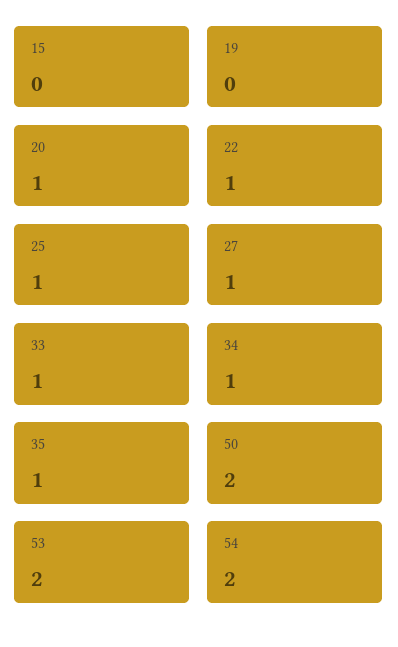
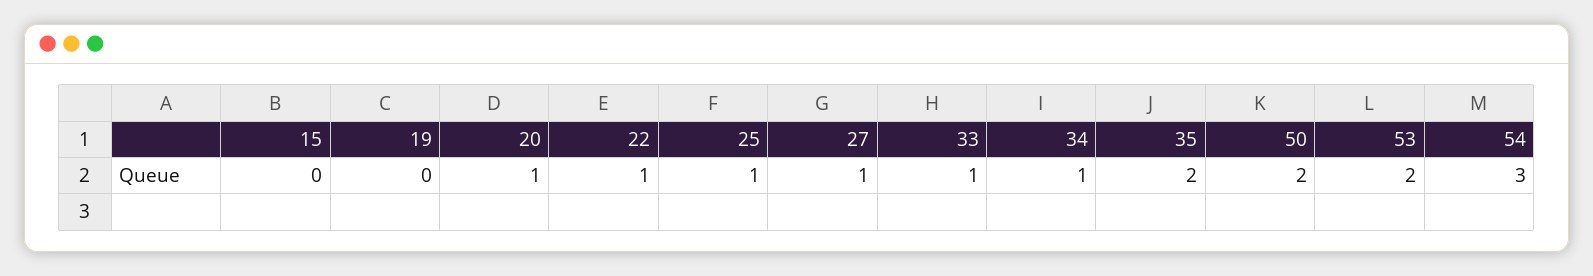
35: 1 -> 2
54: 2 -> 3

